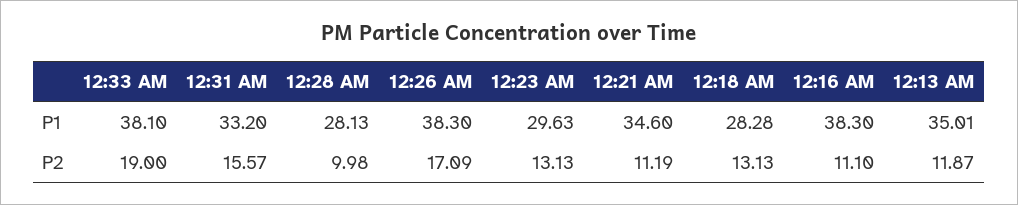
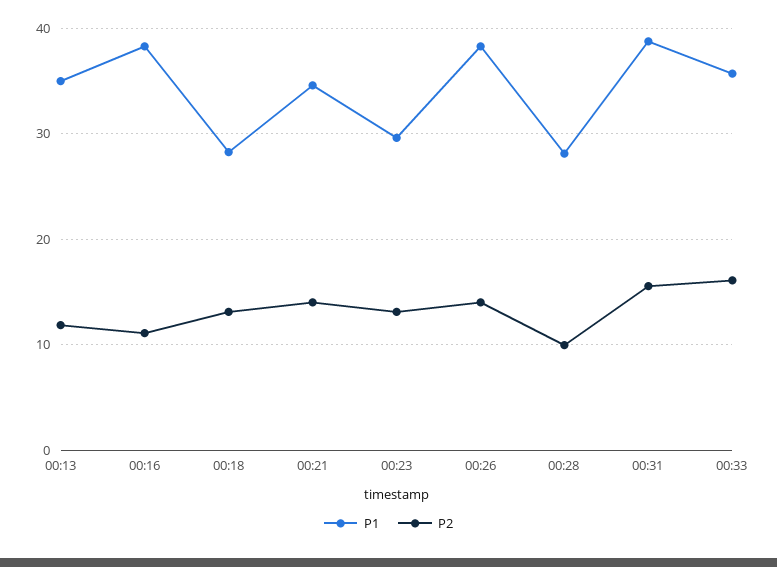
P1, 12:33 AM: 38.1 -> 36
P1, 12:31 AM: 33.2 -> 39
P2, 12:33 AM: 19 -> 16
P2, 12:26 AM: 17.09 -> 14
P2, 12:21 AM: 11.19 -> 14

